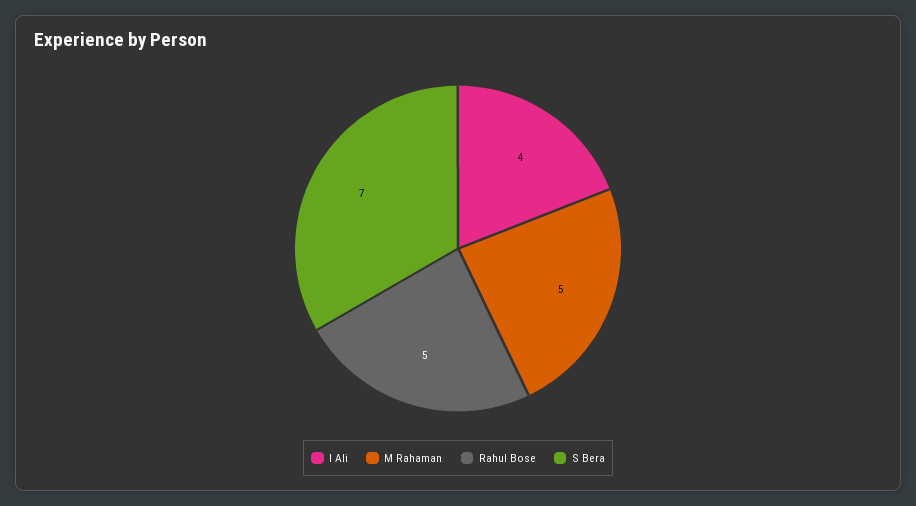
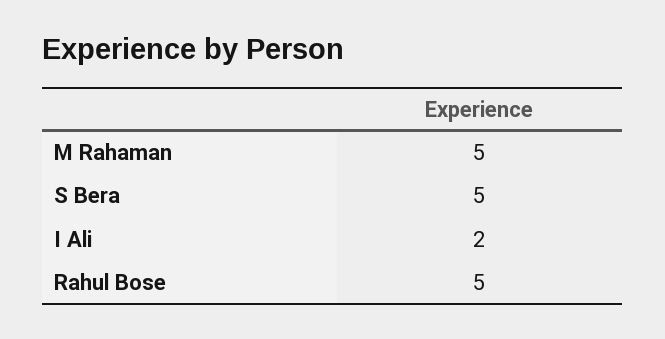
I Ali: 4 -> 2
S Bera: 7 -> 5

